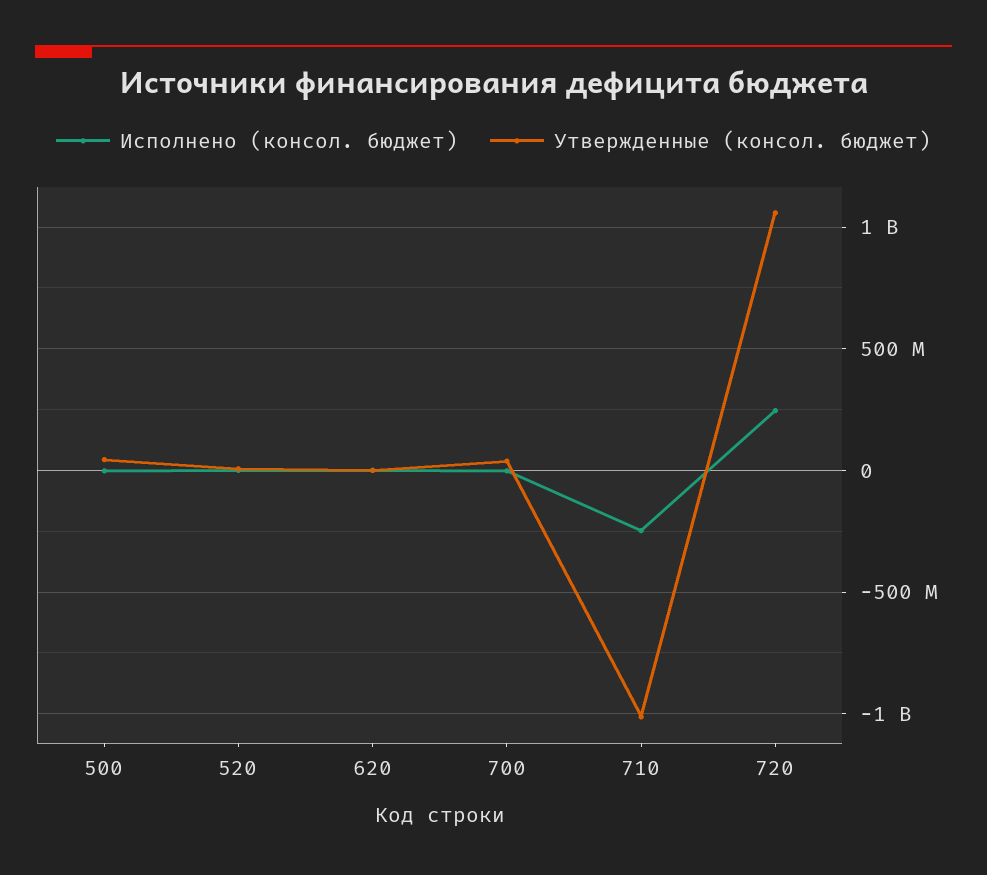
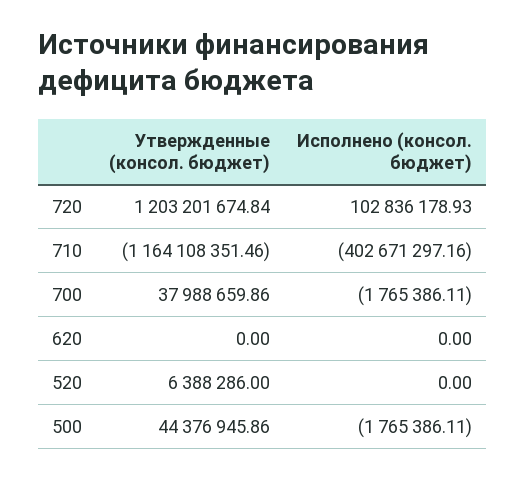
Исполнено (консол. бюджет), 710: -250000000 -> -402671297.16
Утвержденные (консол. бюджет), 710: -1000000000 -> -1164108351.46
Исполнено (консол. бюджет), 720: 250000000 -> 102836178.93
Утвержденные (консол. бюджет), 720: 1050000000 -> 1203201674.84

